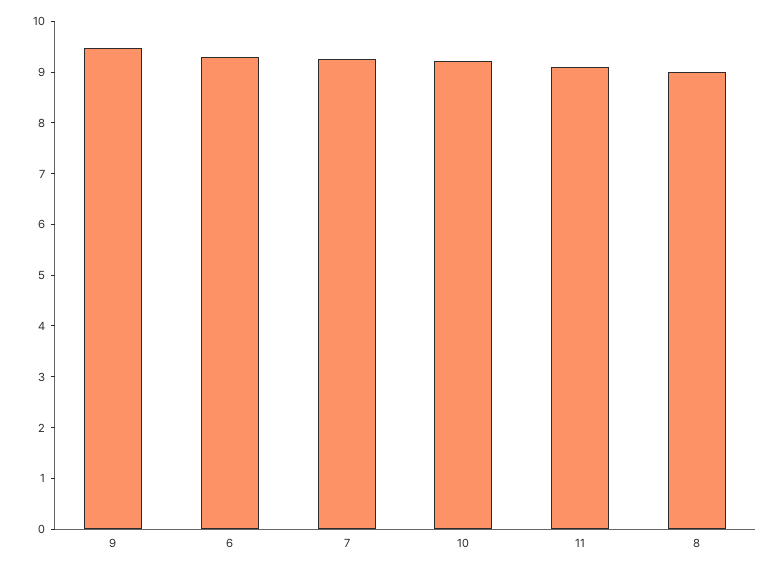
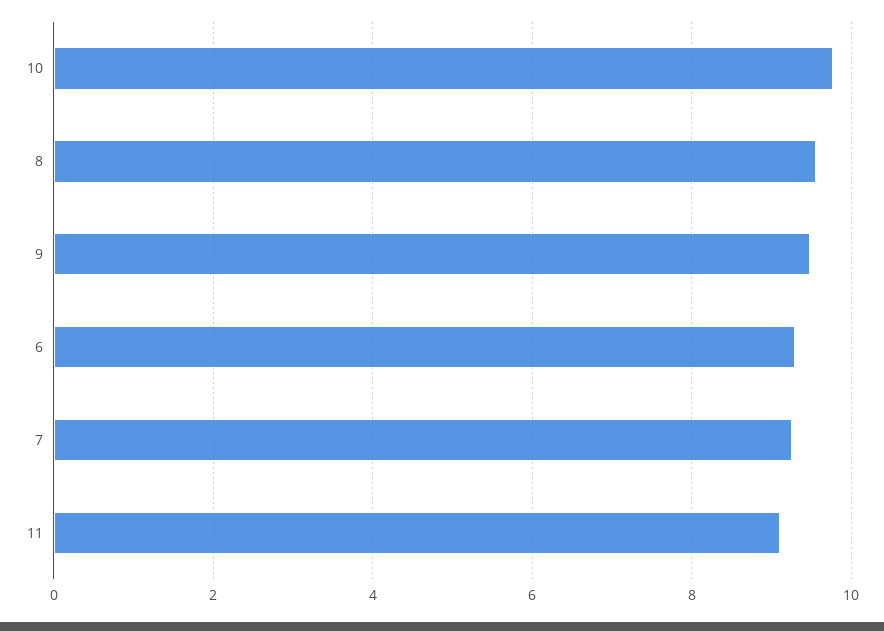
10: 9.2 -> 9.8
8: 9 -> 9.6

